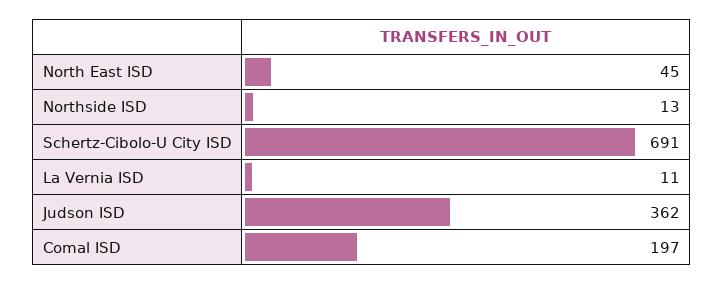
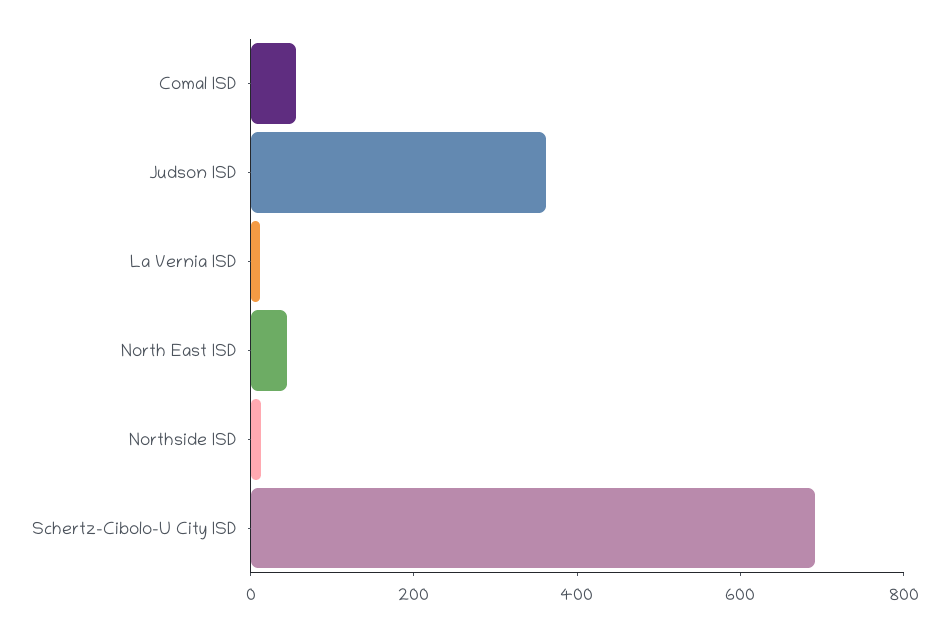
Comal ISD: 197 -> 50

